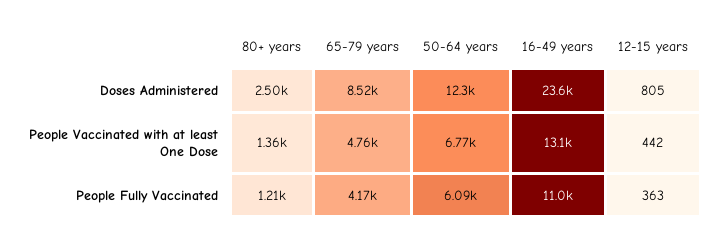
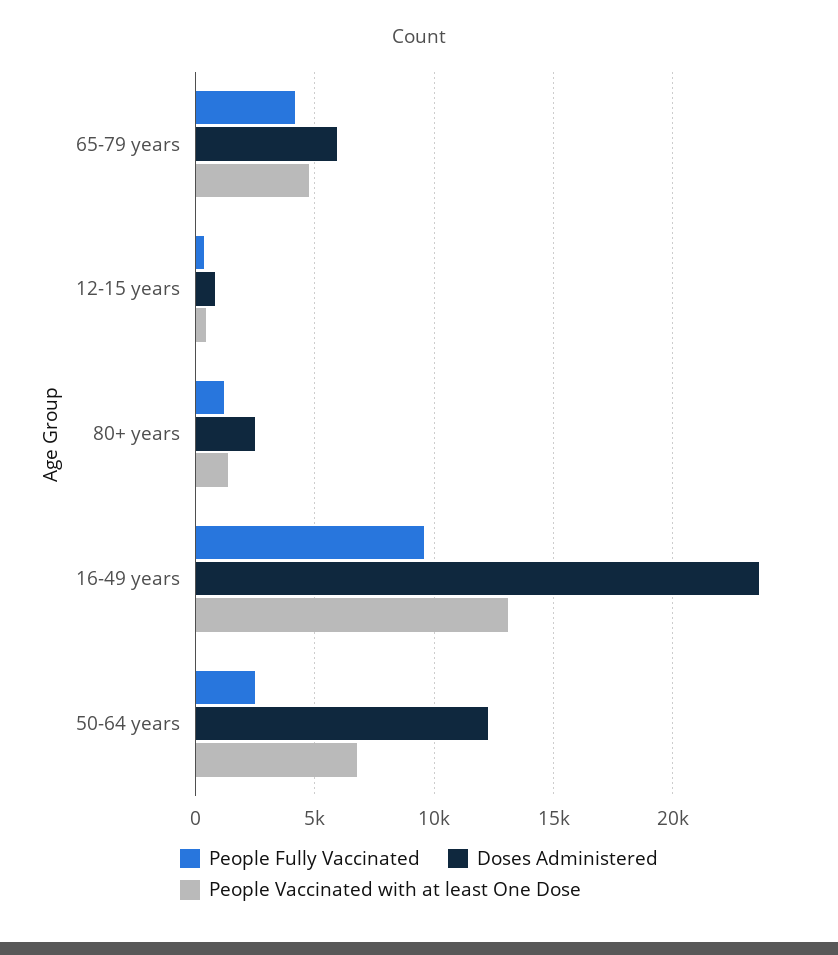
Doses Administered, 65-79 years: 8520 -> 6000
People Fully Vaccinated, 50-64 years: 6090 -> 2500
People Fully Vaccinated, 16-49 years: 11000 -> 9500

